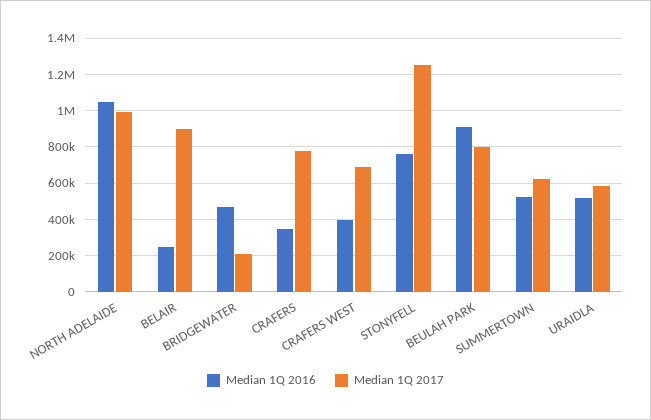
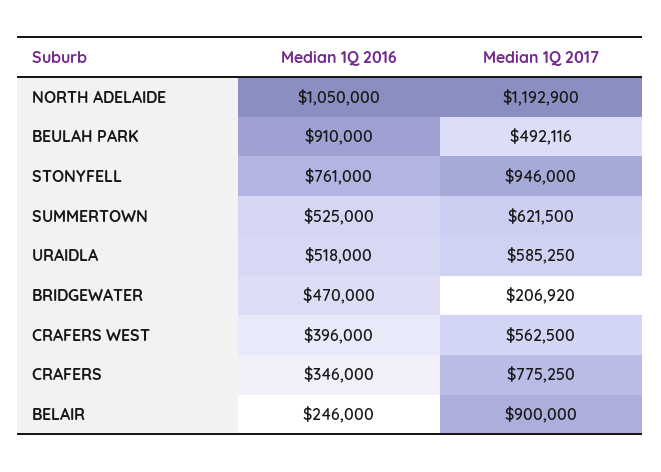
Median 1Q 2017, NORTH ADELAIDE: 1000000 -> 1192900
Median 1Q 2017, CRAFERS WEST: 700000 -> 562500
Median 1Q 2017, STONYFELL: 1250000 -> 946000
Median 1Q 2017, BEULAH PARK: 800000 -> 492116

